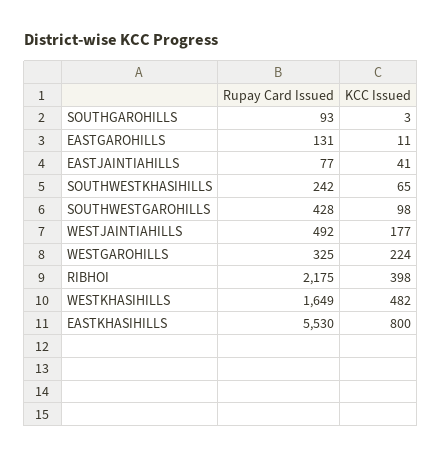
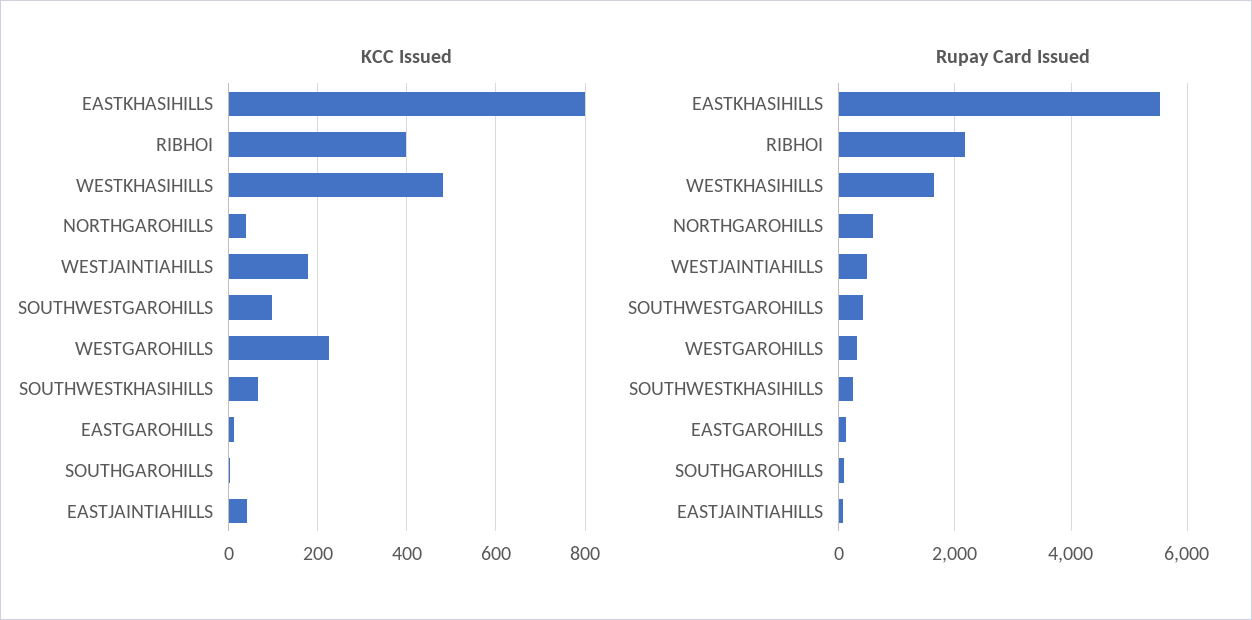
KCC Issued, NORTHGAROHILLS: none -> 40
Rupay Card Issued, NORTHGAROHILLS: none -> 600

